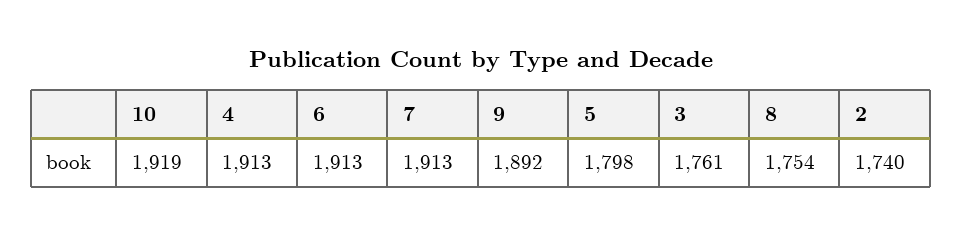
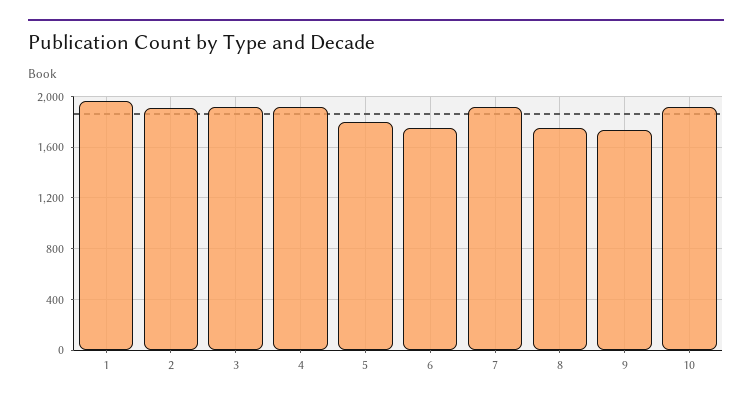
6: 1913 -> 1750
9: 1892 -> 1750
3: 1761 -> 1900
2: 1740 -> 1900
1: none -> 1950

